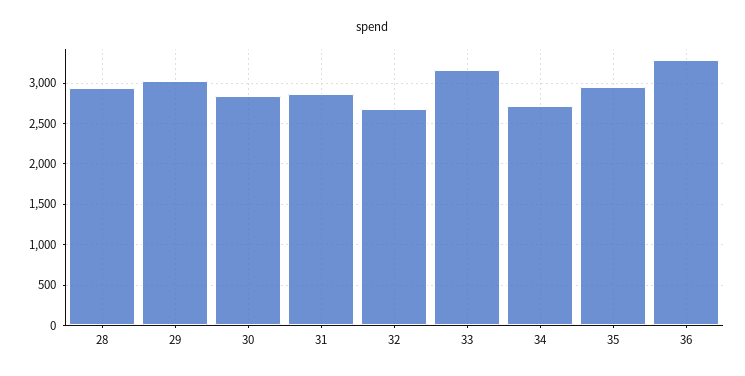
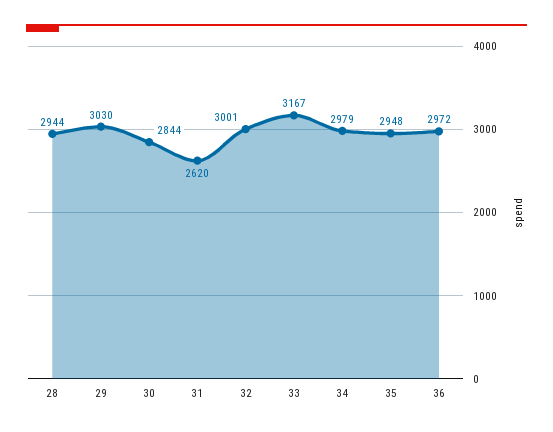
31: 2900 -> 2620
32: 2700 -> 3001
34: 2700 -> 2979
36: 3300 -> 2972

